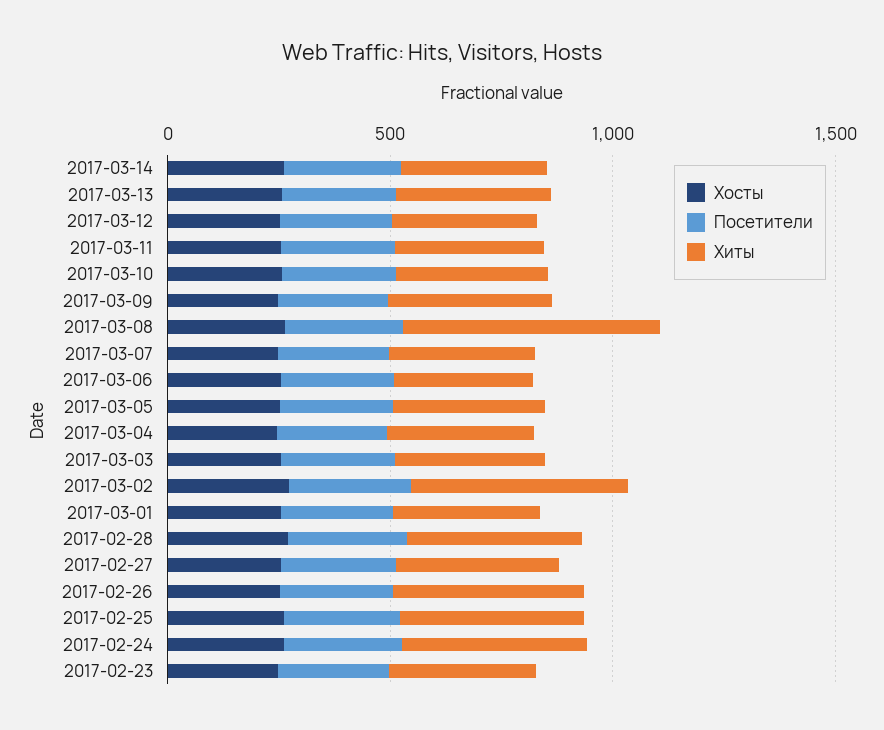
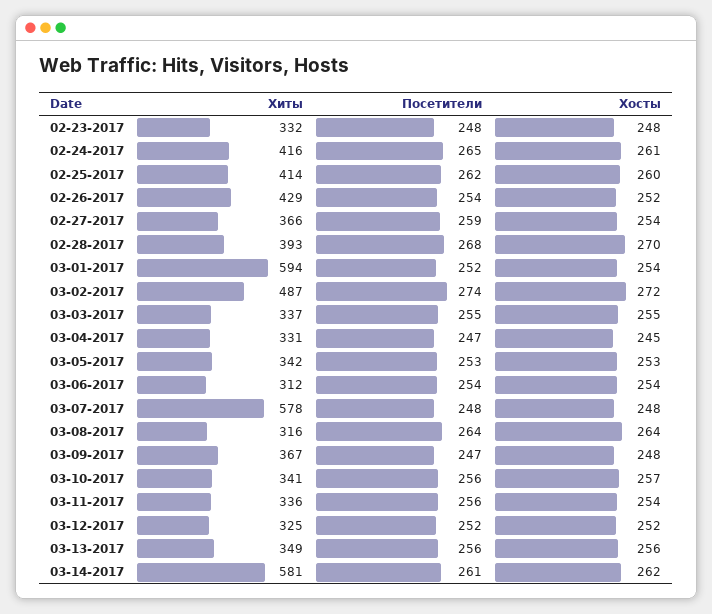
Хиты, 2017-03-14: 300 -> 581
Хиты, 2017-03-08: 600 -> 316
Хиты, 2017-03-07: 300 -> 578
Хиты, 2017-03-01: 300 -> 594

